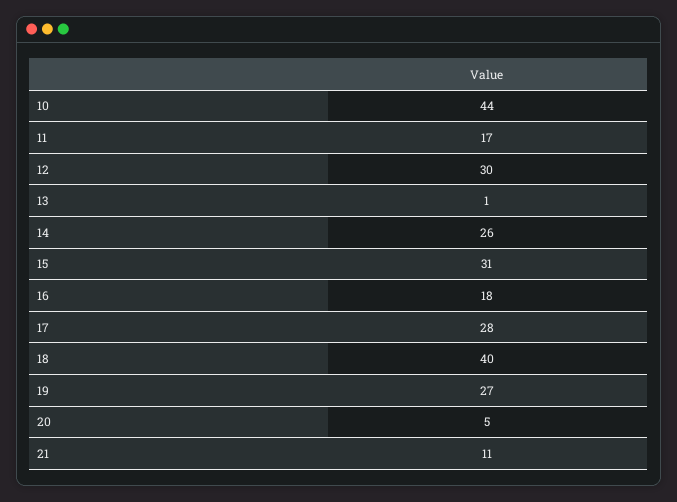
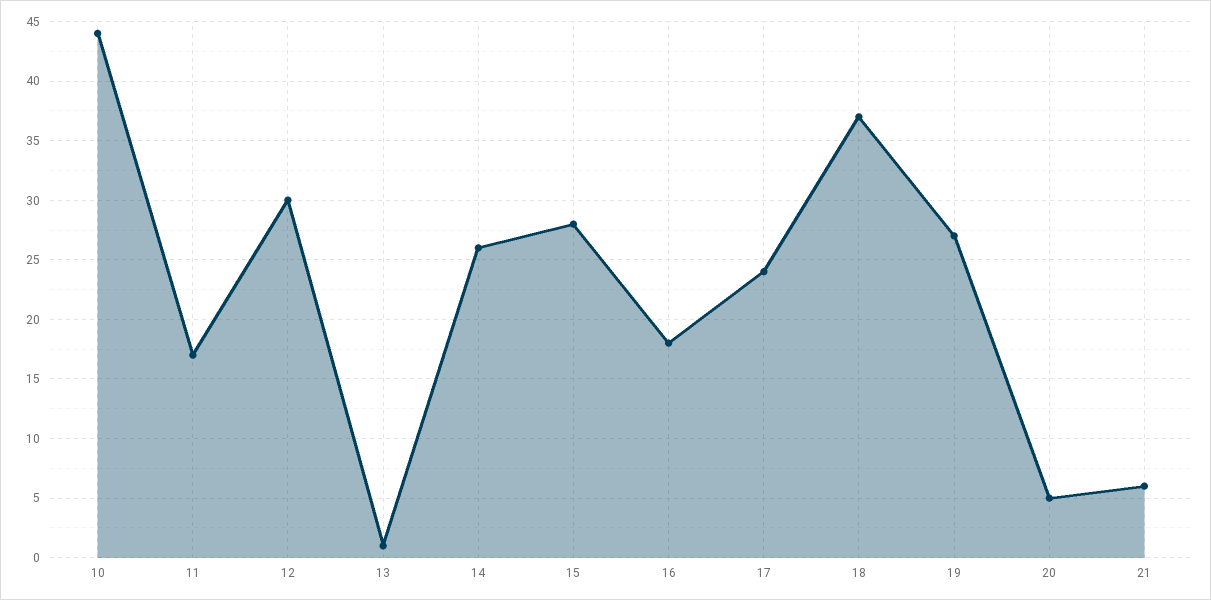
15: 31 -> 28
17: 28 -> 24
18: 40 -> 37
21: 11 -> 6

